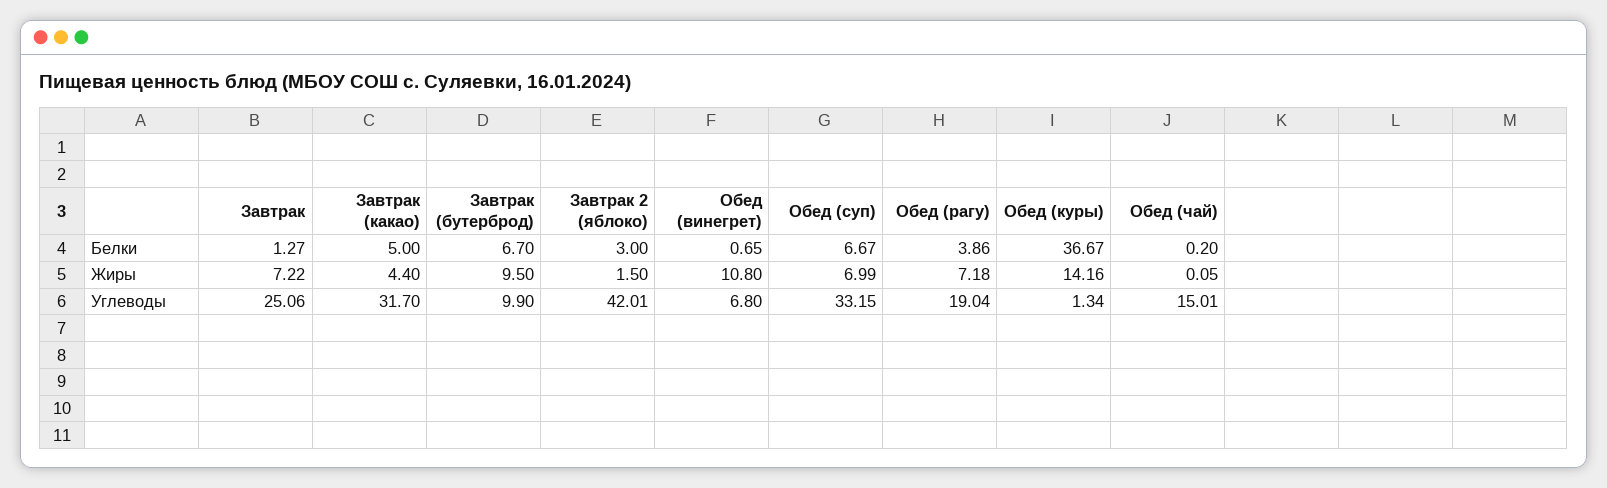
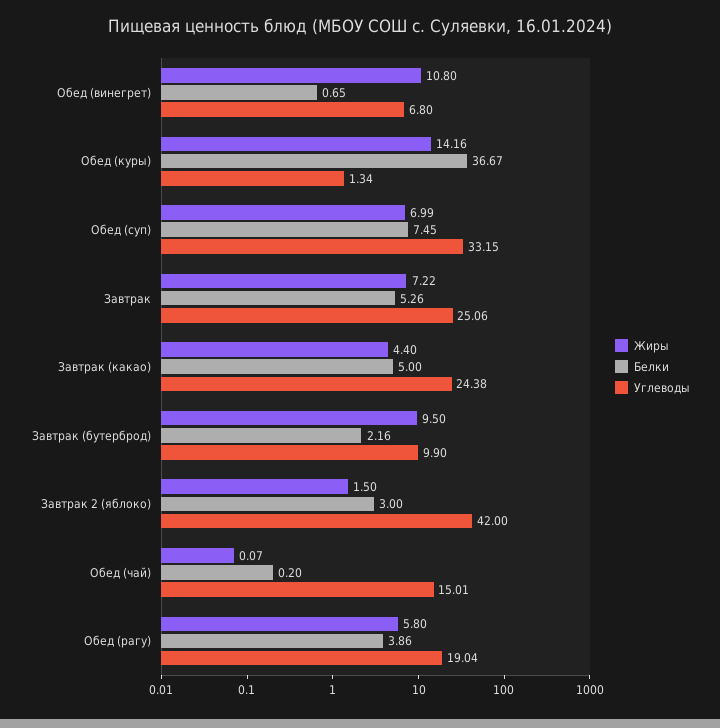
Белки, Завтрак: 1.27 -> 5.26
Белки, Завтрак (бутерброд): 6.7 -> 2.16
Белки, Обед (суп): 6.67 -> 7.45
Жиры, Обед (рагу): 7.18 -> 5.8
Жиры, Обед (чай): 0.05 -> 0.07
Углеводы, Завтрак (какао): 31.7 -> 24.38
Углеводы, Завтрак 2 (яблоко): 42.01 -> 42

